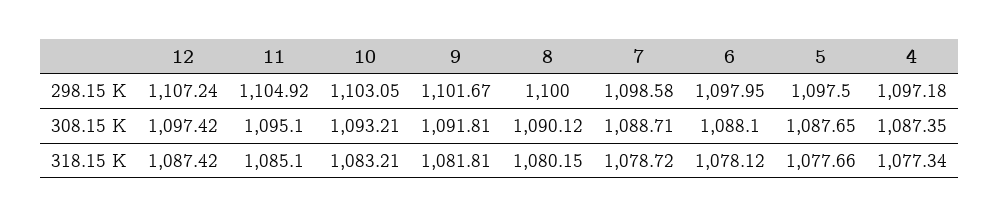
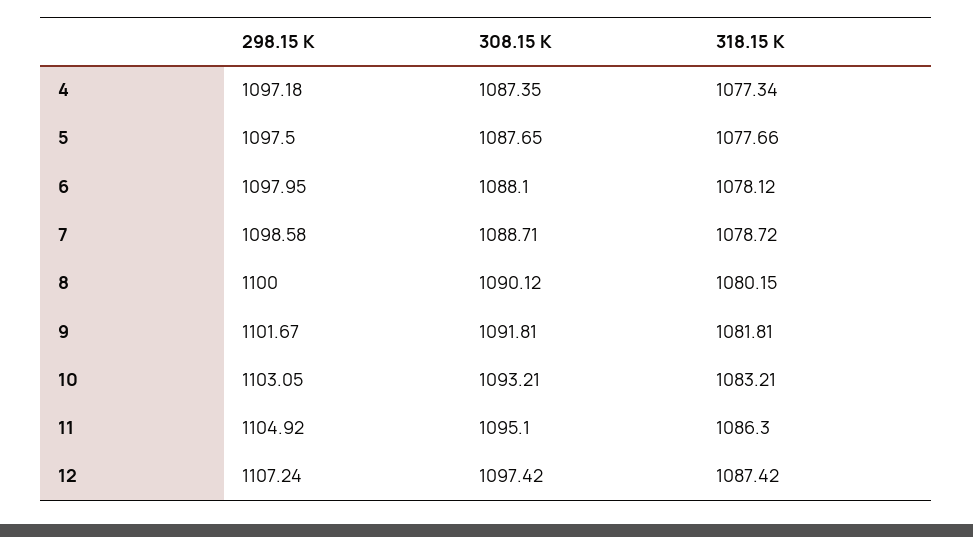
11, 318.15 K: 1085.1 -> 1086.3

